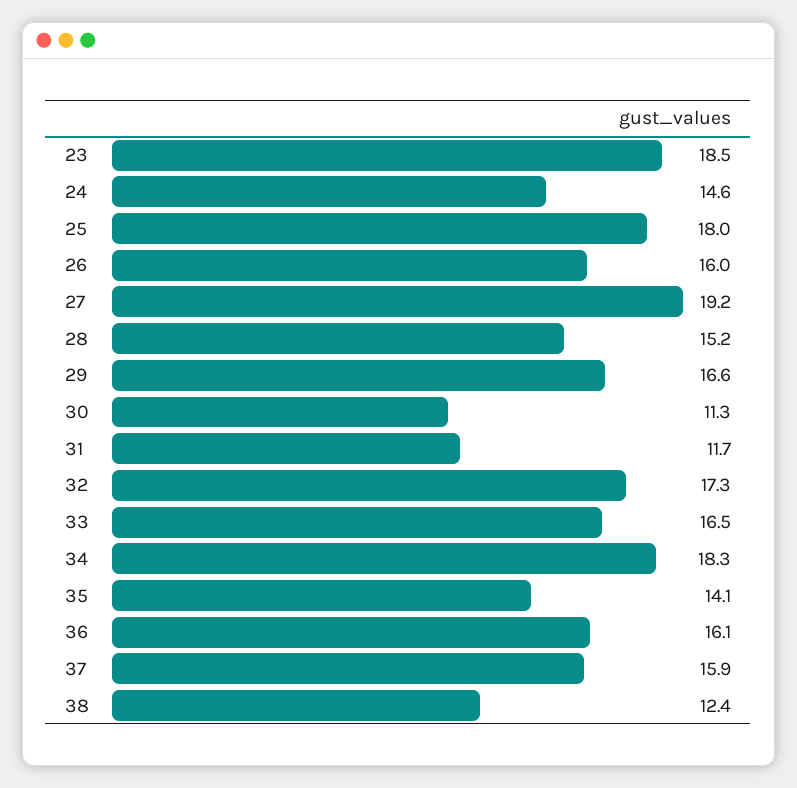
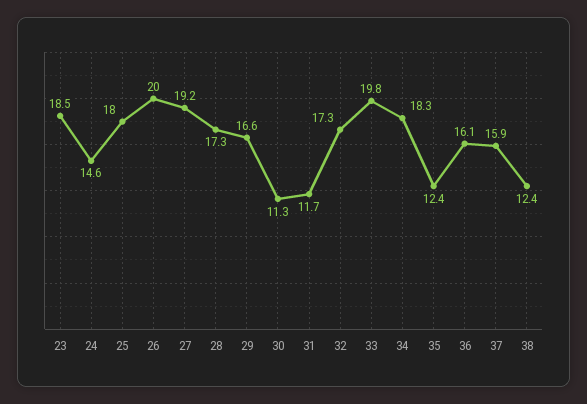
26: 16 -> 20
28: 15.2 -> 17.3
33: 16.5 -> 19.8
35: 14.1 -> 12.4

